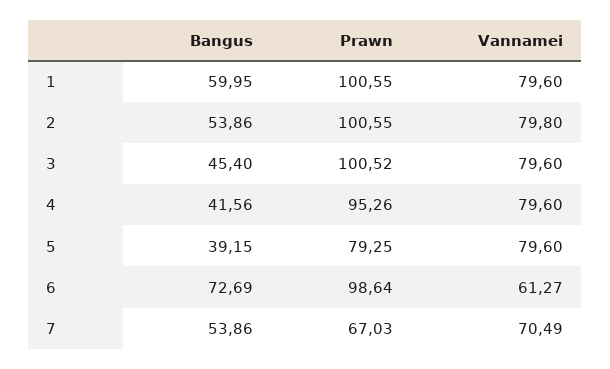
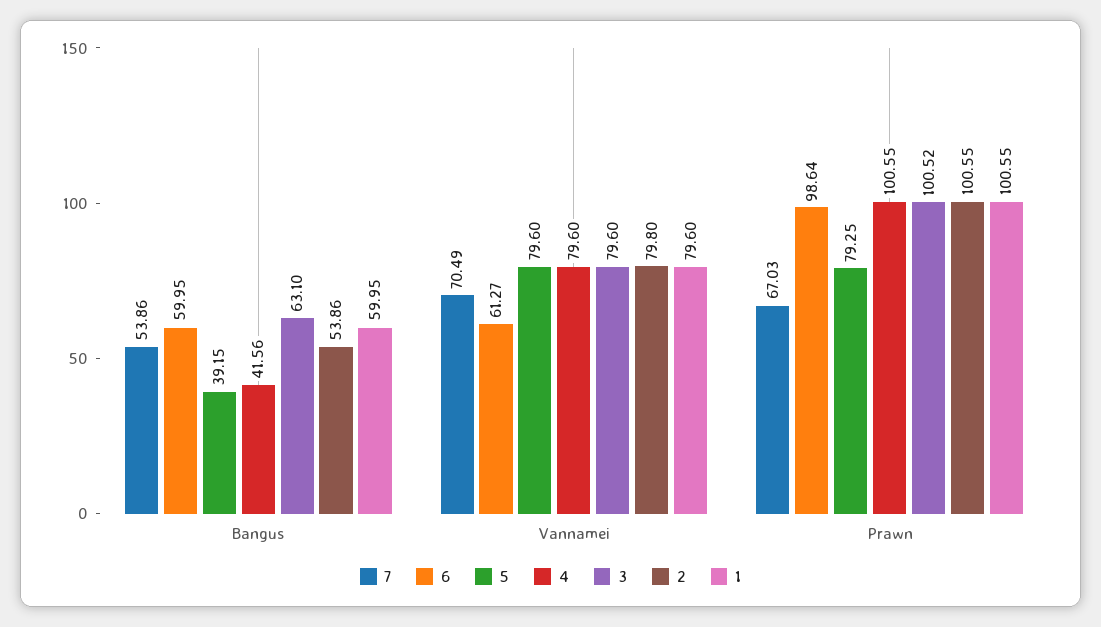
3, Bangus: 45.4 -> 63.1
4, Prawn: 95.26 -> 100.55
6, Bangus: 72.69 -> 59.95

